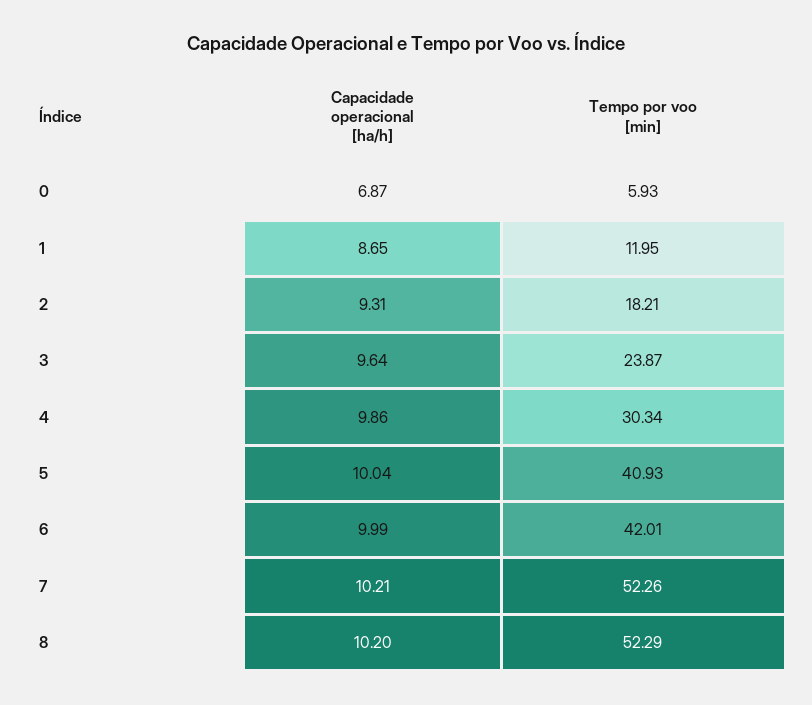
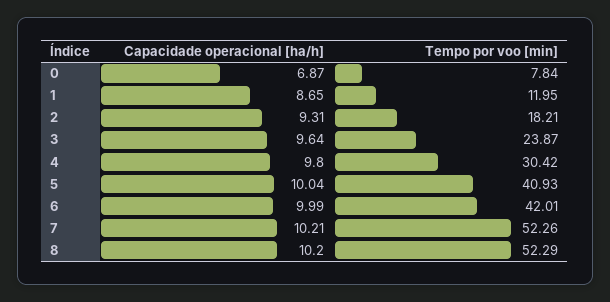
Tempo por voo [min], 0: 5.93 -> 7.84
Capacidade operacional [ha/h], 4: 9.86 -> 9.8
Tempo por voo [min], 4: 30.34 -> 30.42

